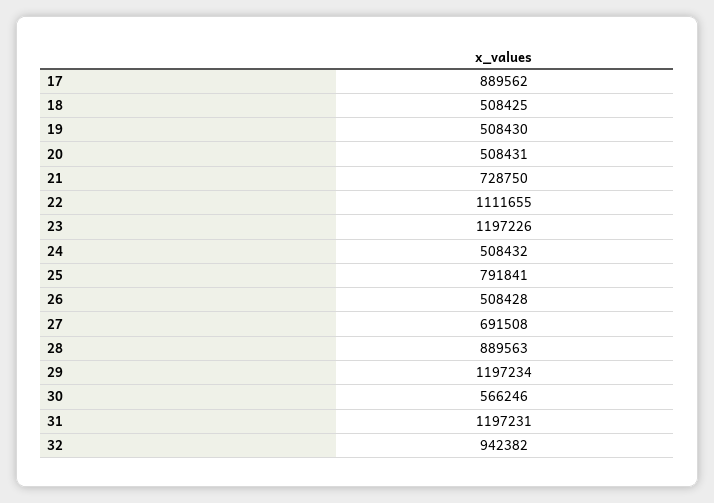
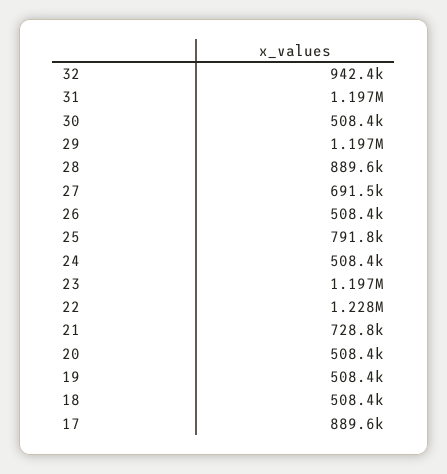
22: 1111655 -> 1228000
30: 566246 -> 508400

